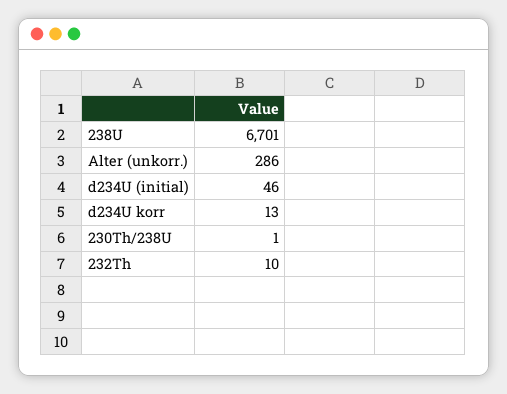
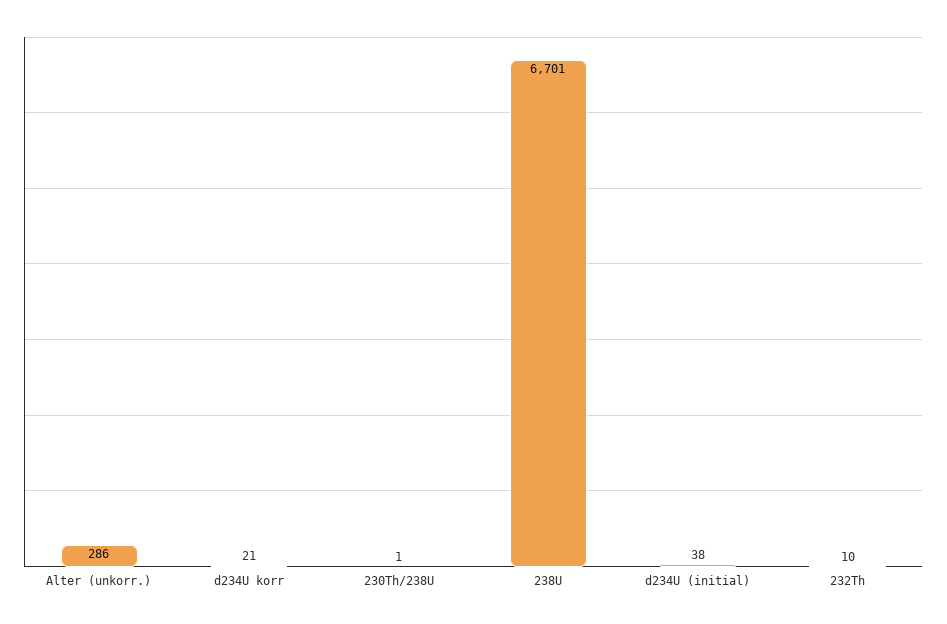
d234U (initial): 46 -> 38
d234U korr: 13 -> 21

